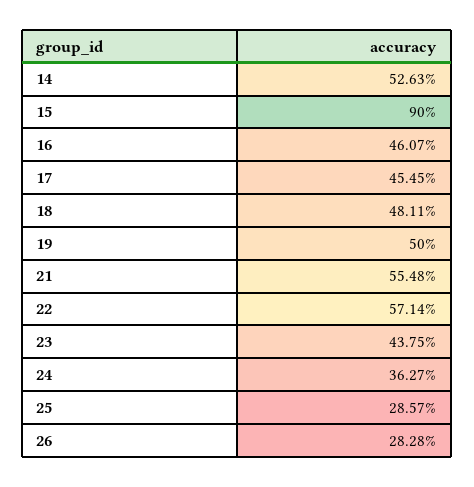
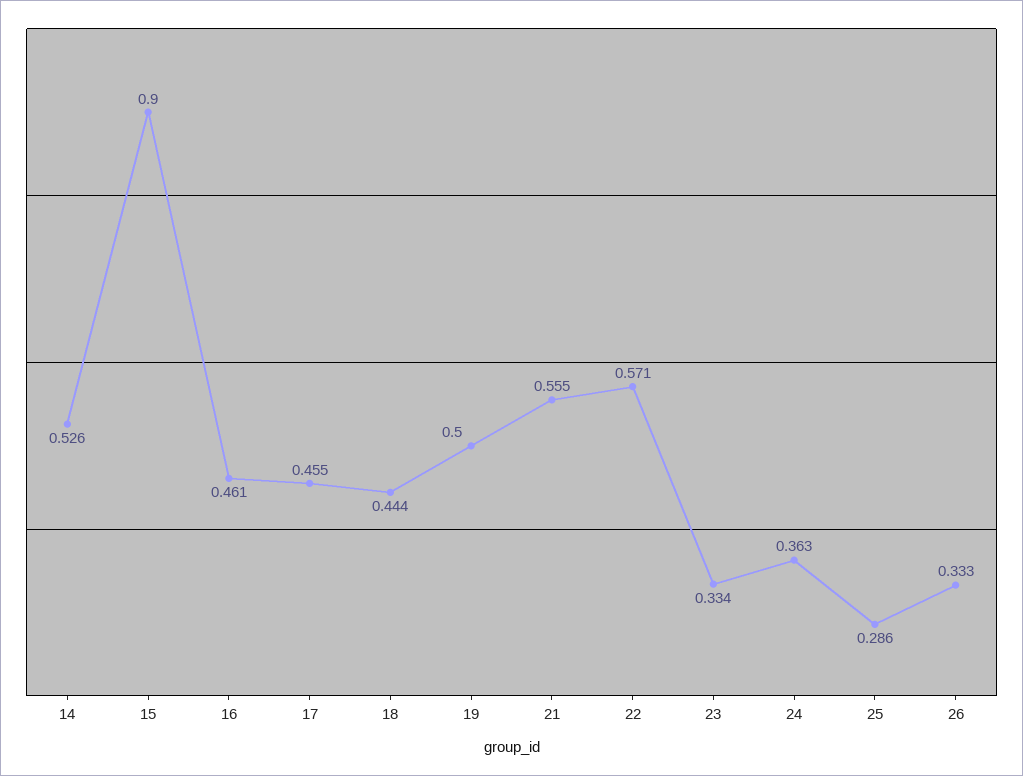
18: 0.4811 -> 0.444
23: 0.4375 -> 0.334
26: 0.2828 -> 0.333

